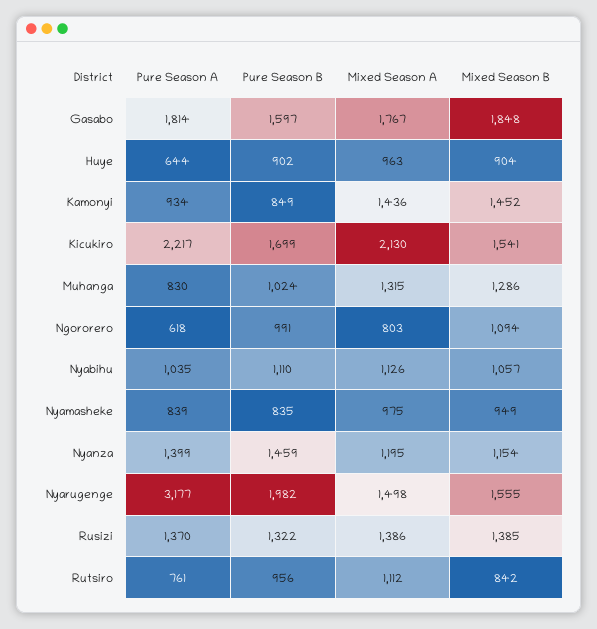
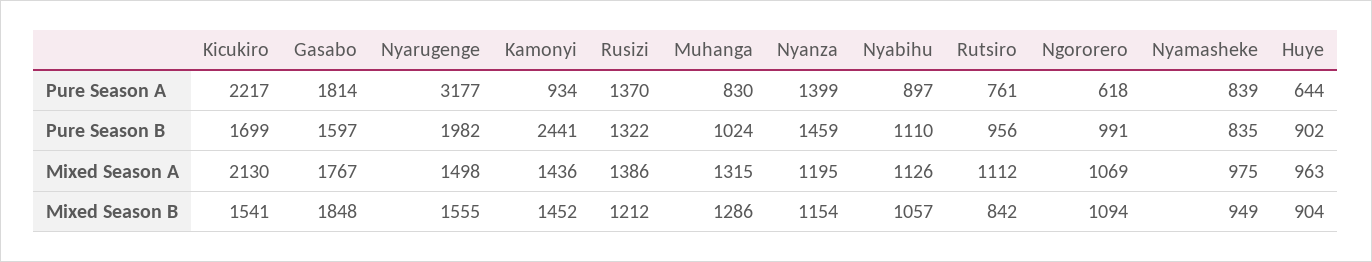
Pure Season B, Kamonyi: 849 -> 2441
Mixed Season A, Ngororero: 803 -> 1069
Pure Season A, Nyabihu: 1035 -> 897
Mixed Season B, Rusizi: 1385 -> 1212

